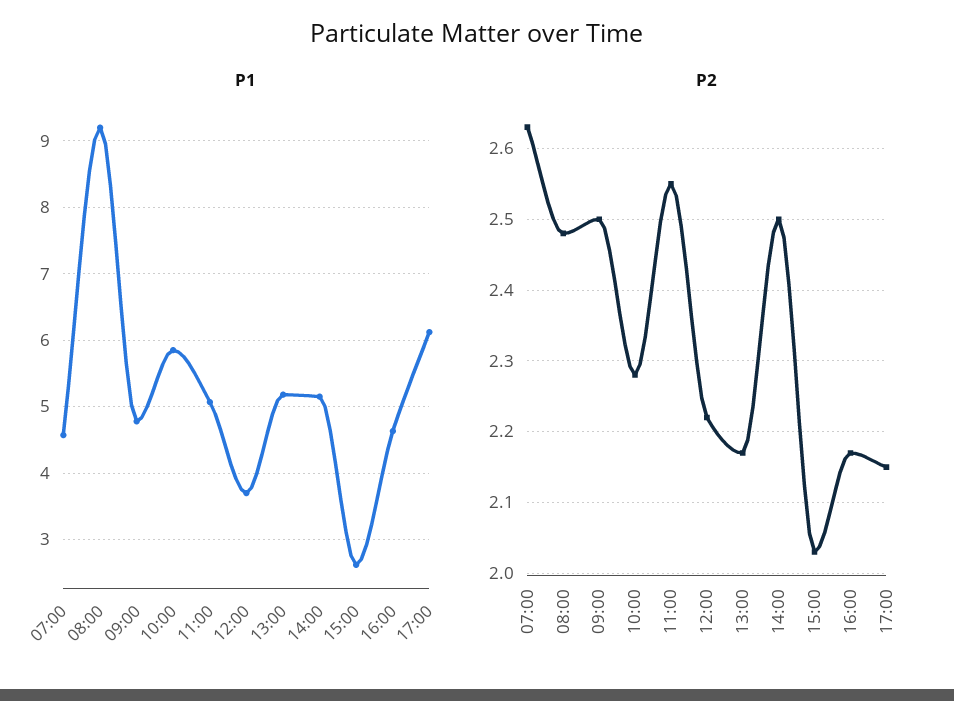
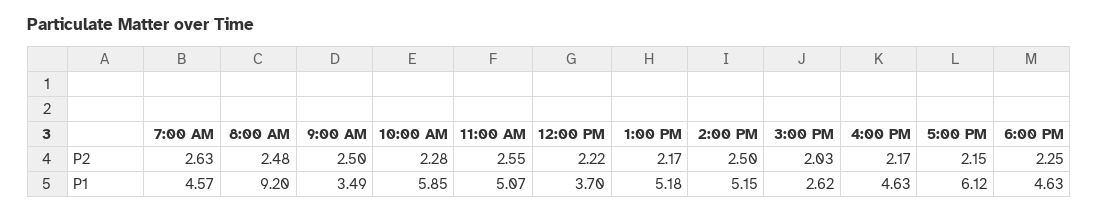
P1, 09:00: 4.8 -> 3.49
P2, 6:00 PM: none -> 2.25
P1, 6:00 PM: none -> 4.63

